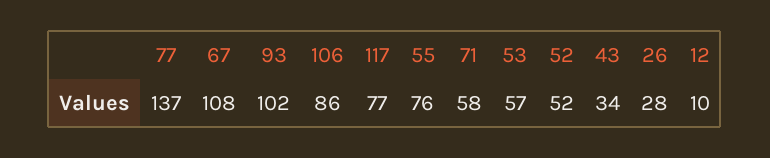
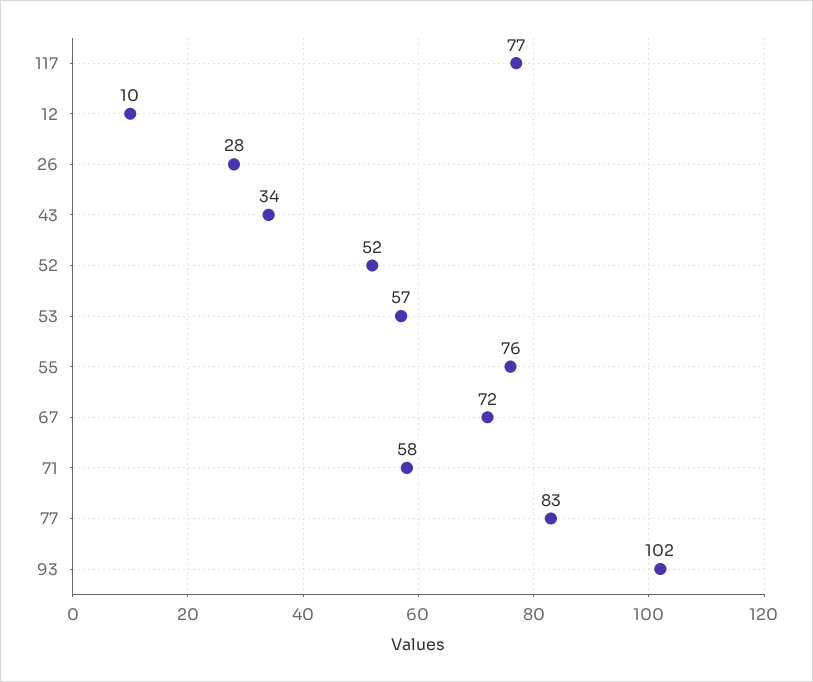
77: 137 -> 83
67: 108 -> 72
106: 86 -> none

